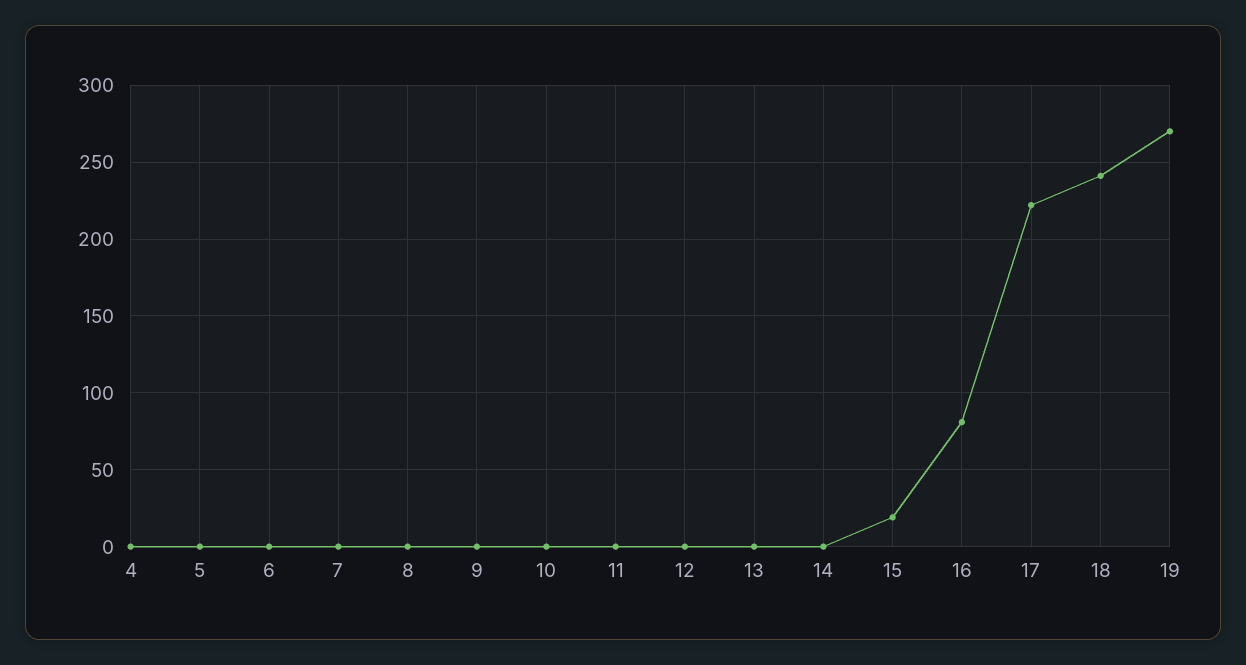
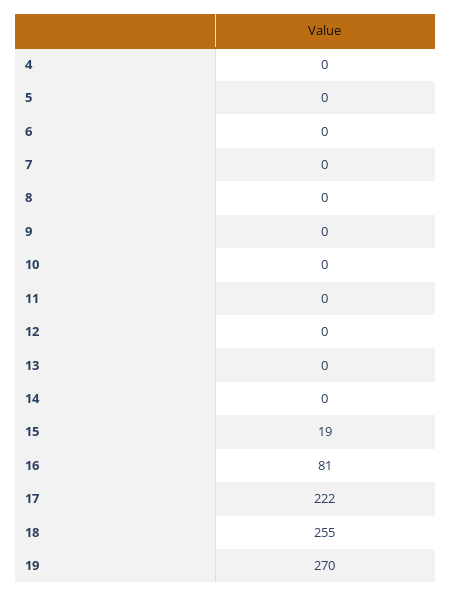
18: 240 -> 255

